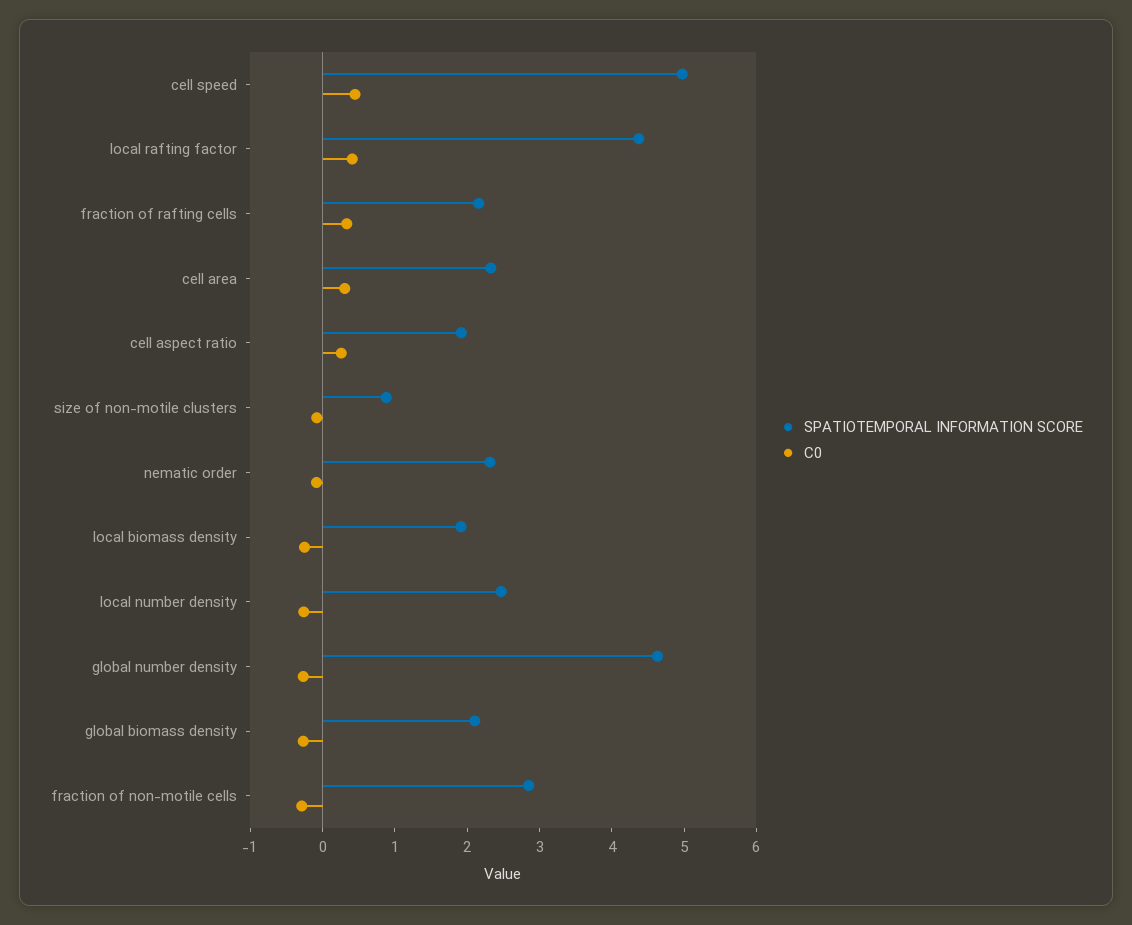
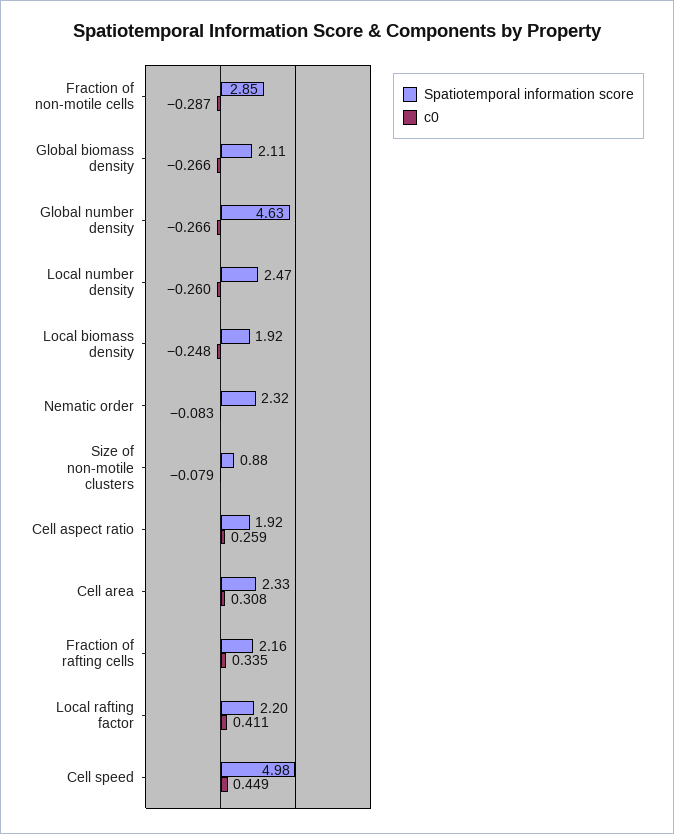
SPATIOTEMPORAL INFORMATION SCORE, local rafting factor: 4.4 -> 2.2

